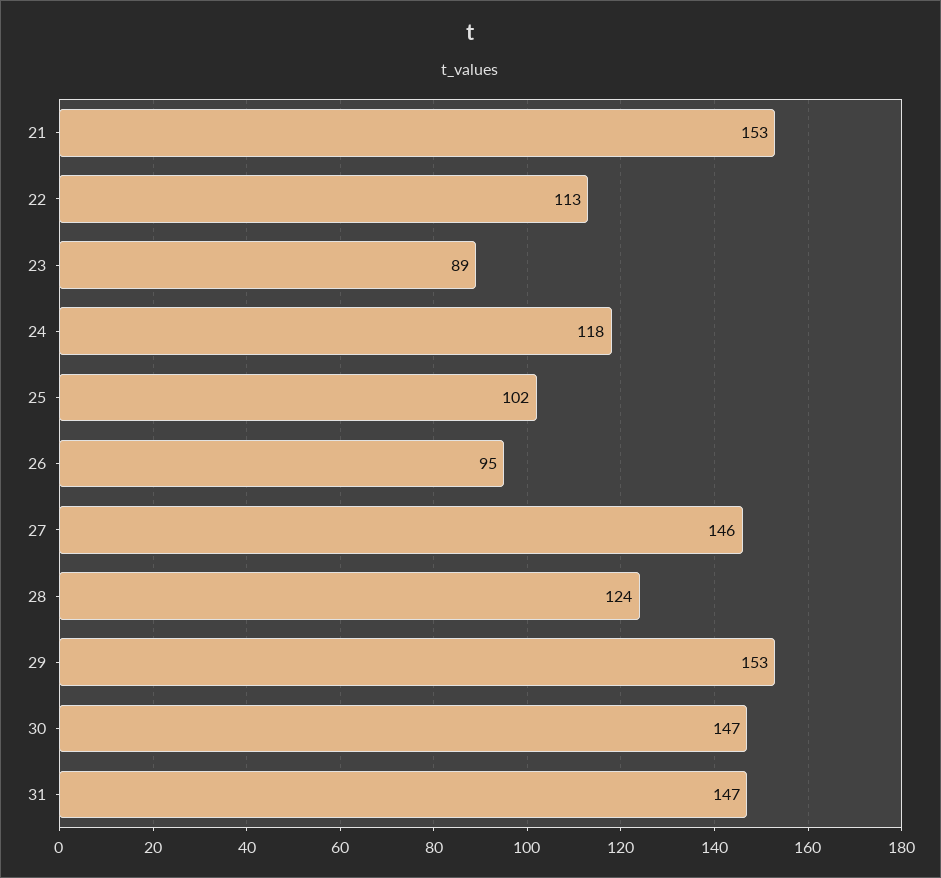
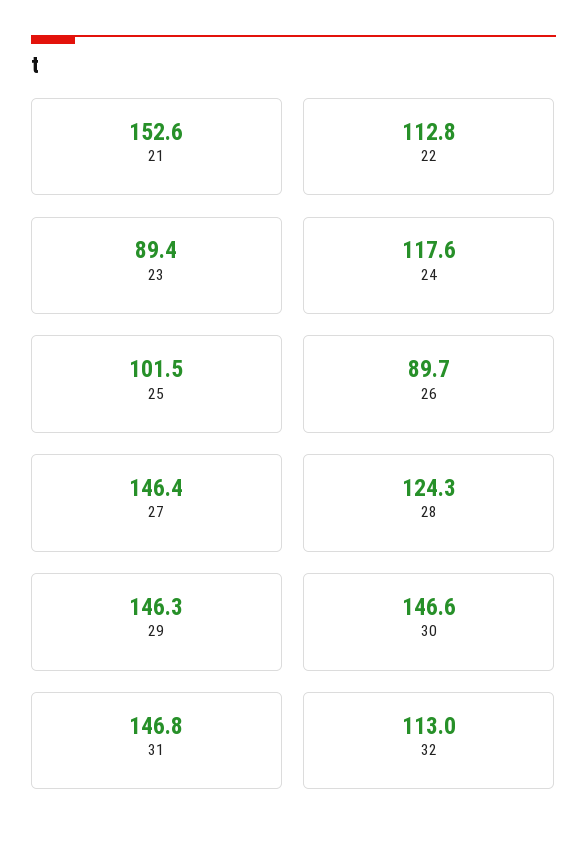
26: 95 -> 89.7
29: 153 -> 146.3
32: none -> 113

